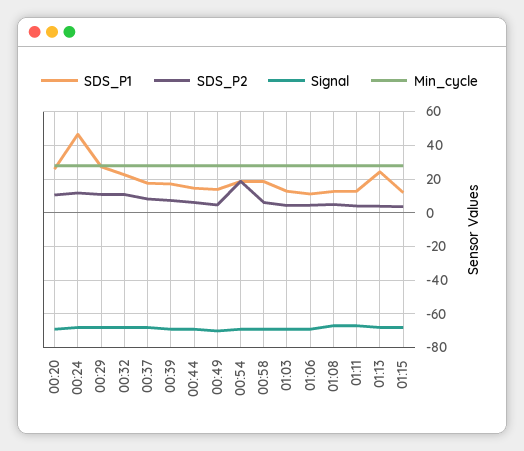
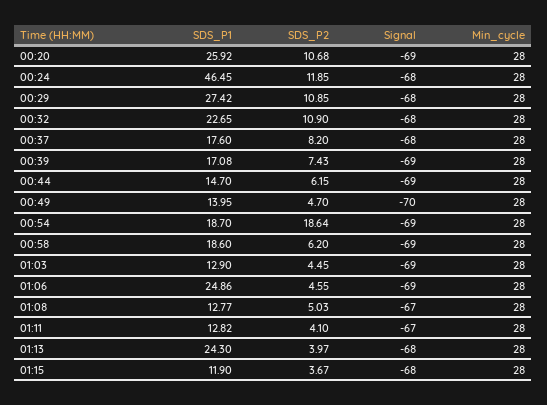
SDS_P1, 01:06: 10 -> 24.86

